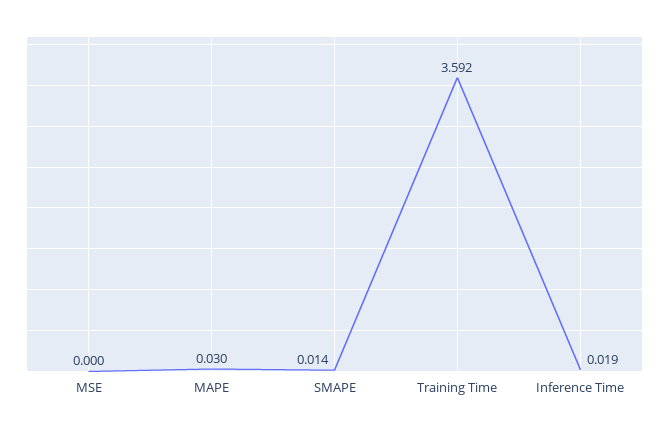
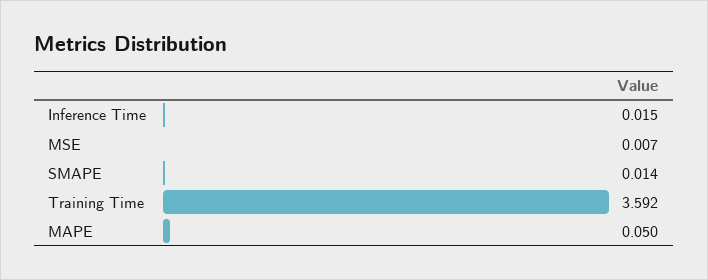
MSE: 0 -> 0.007
MAPE: 0.03 -> 0.05
Inference Time: 0.019 -> 0.015

